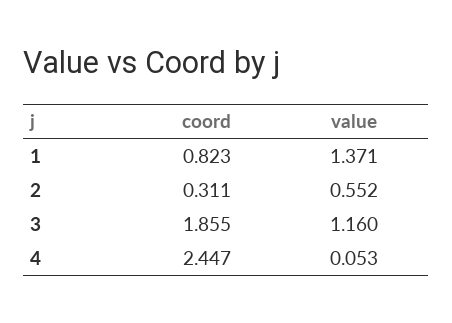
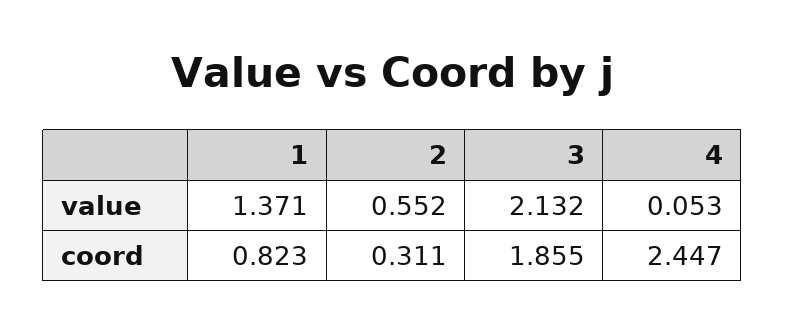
value, 3: 1.16 -> 2.132

